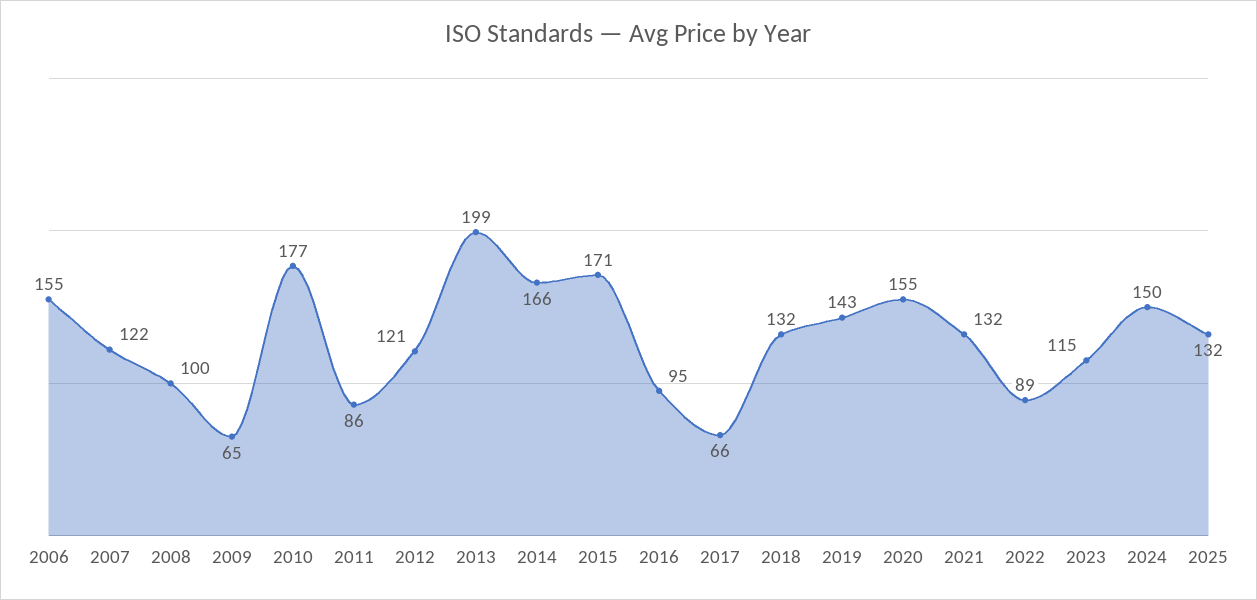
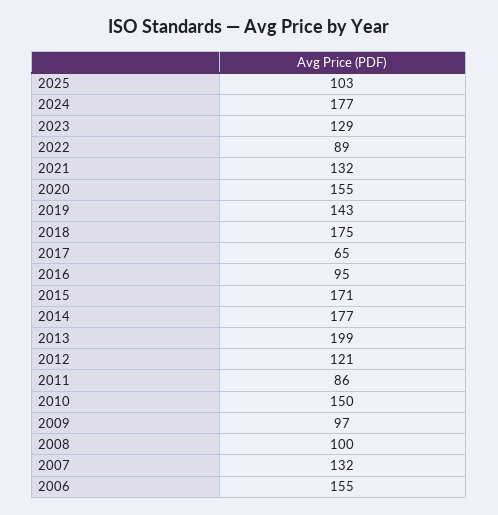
2007: 122 -> 132
2009: 65 -> 97
2010: 177 -> 150
2014: 166 -> 177
2017: 66 -> 65
2018: 132 -> 175
2023: 115 -> 129
2024: 150 -> 177
2025: 132 -> 103

